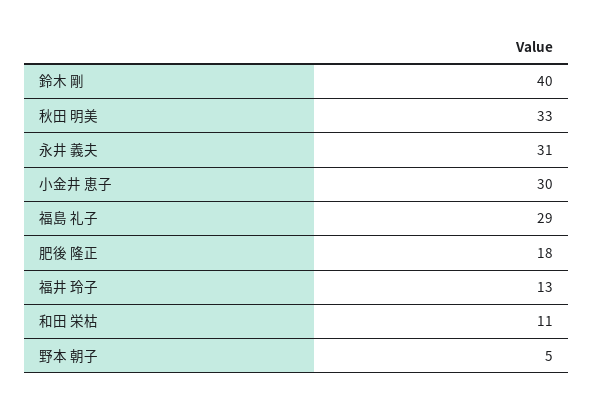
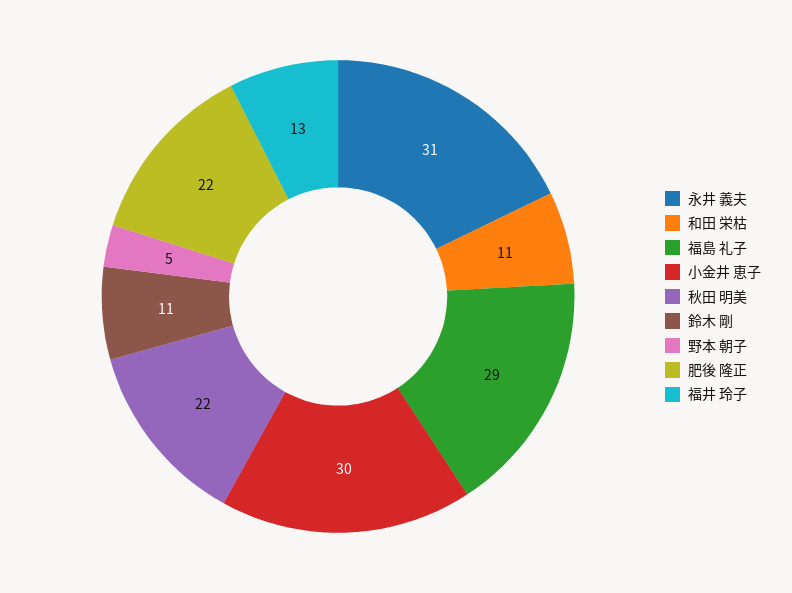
鈴木 剛: 40 -> 11
秋田 明美: 33 -> 22
肥後 隆正: 18 -> 22

